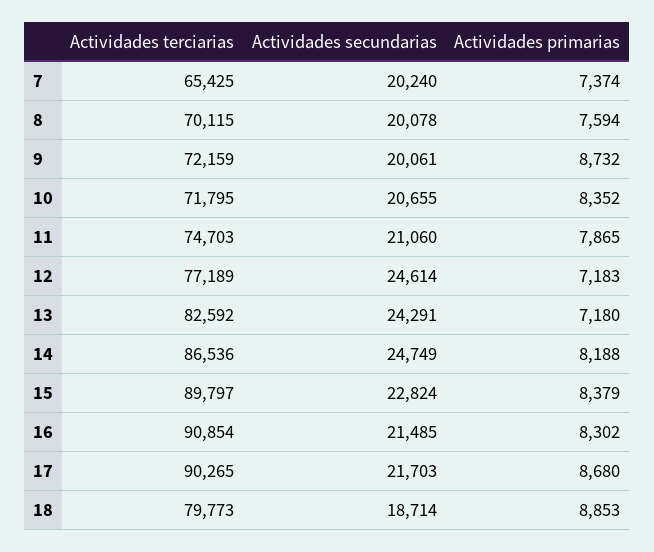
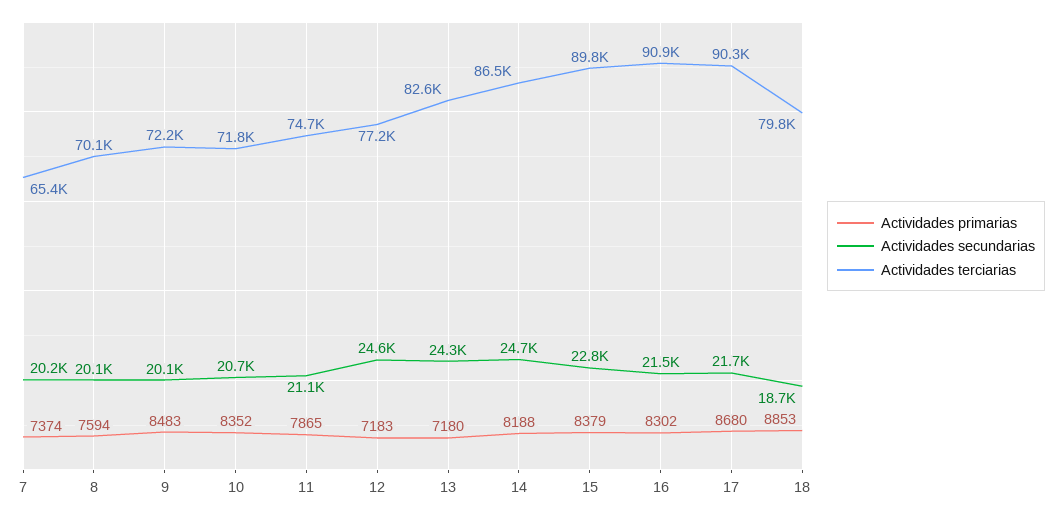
Actividades primarias, 9: 8732 -> 8483

